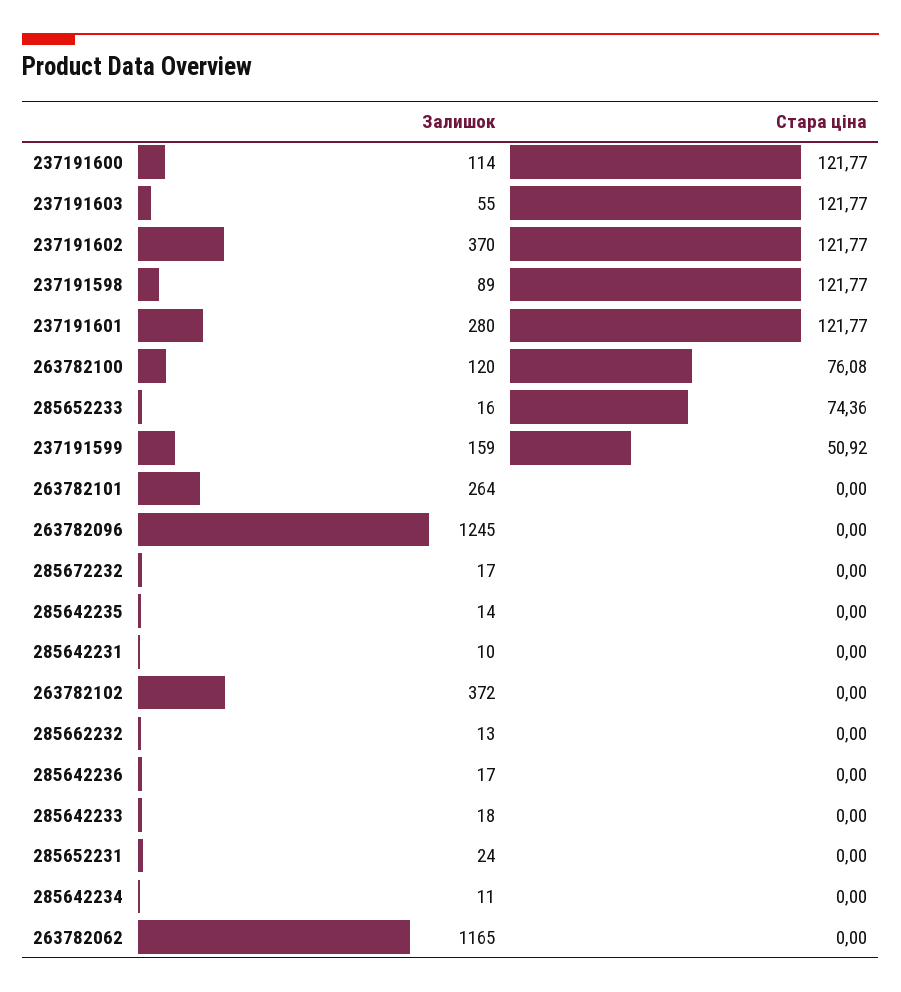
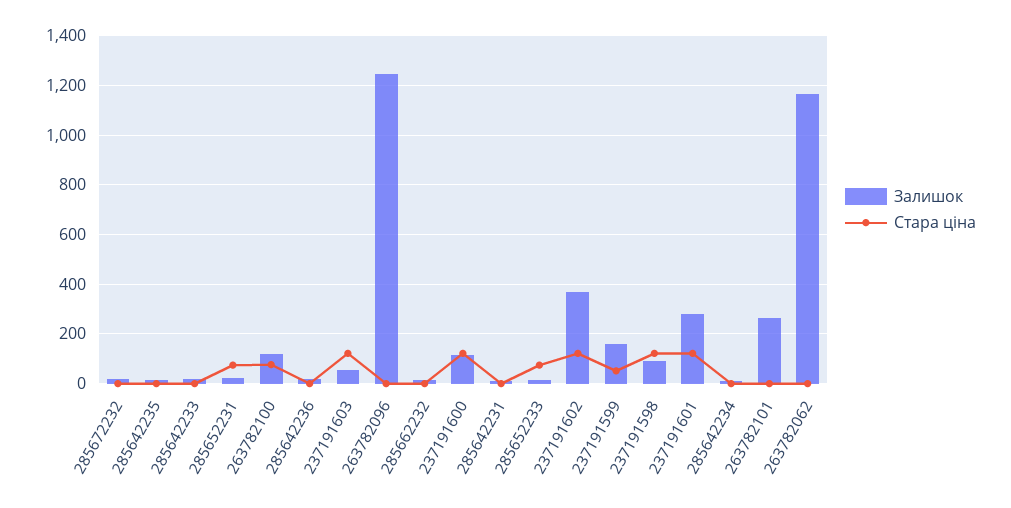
Залишок, 263782102: 372 -> none
Стара ціна, 263782102: 0 -> none
Стара ціна, 285652231: 0 -> 75

